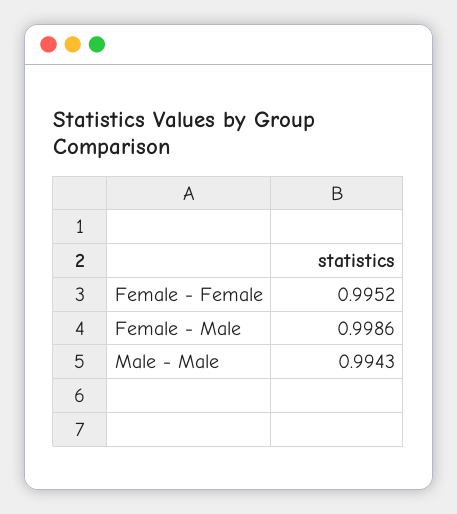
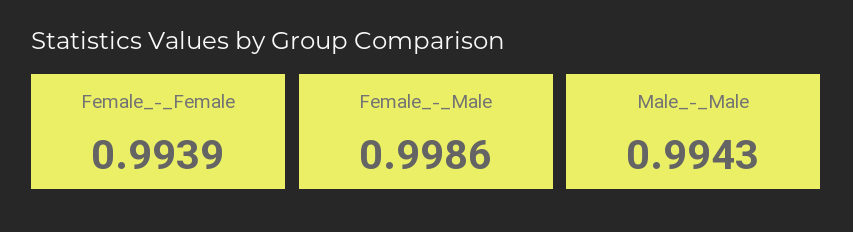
Female - Female: 0.9952 -> 0.9939

